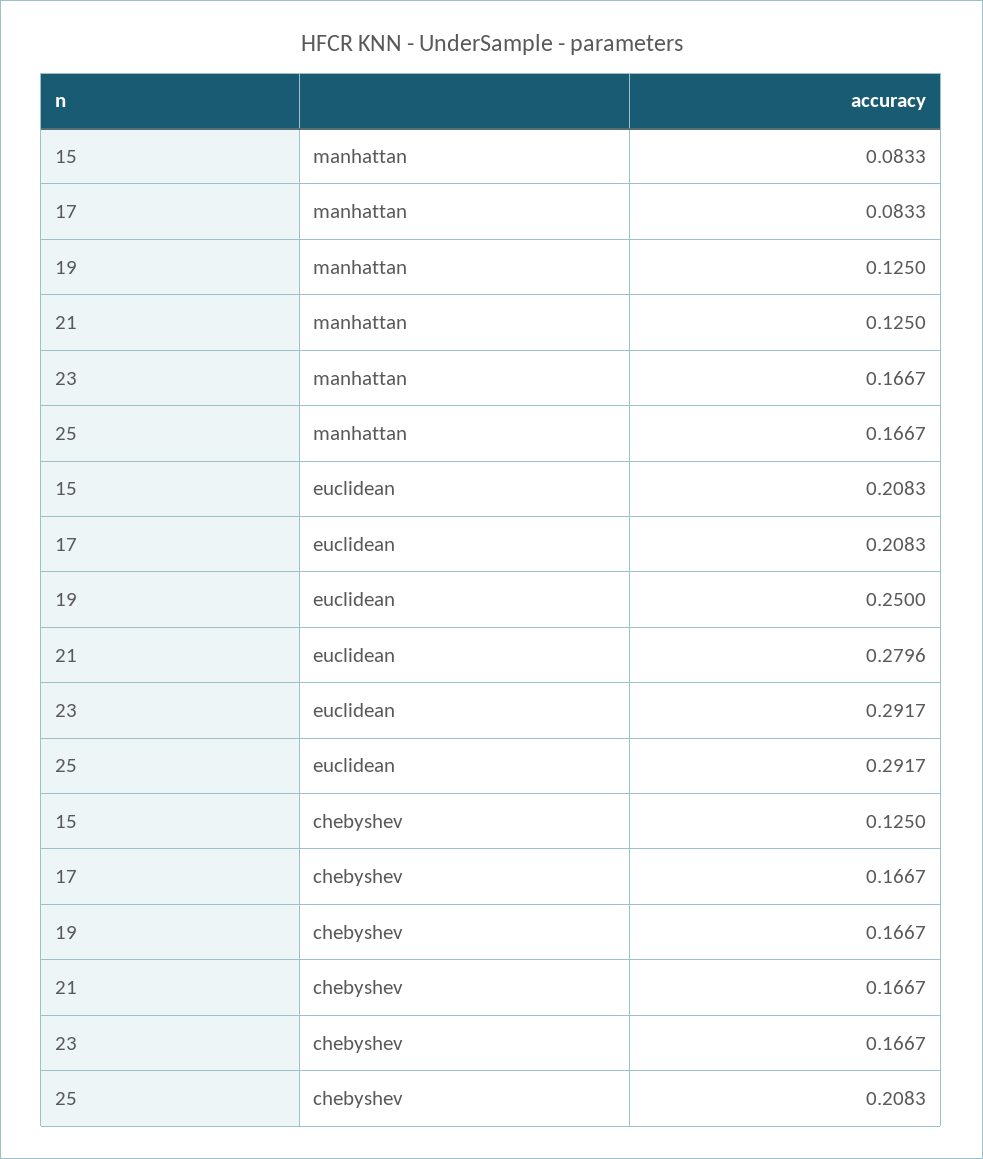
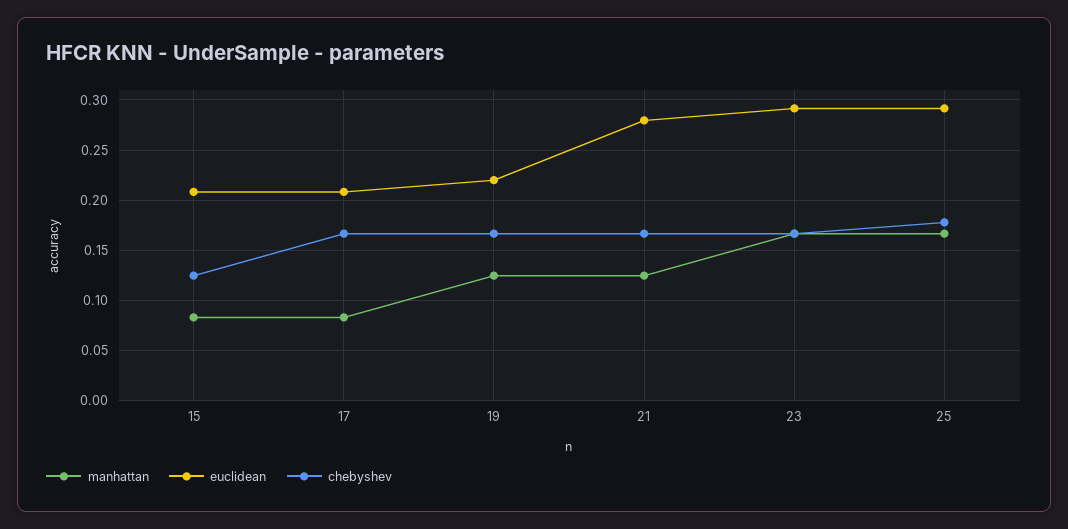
euclidean, 19: 0.25 -> 0.22
chebyshev, 25: 0.2083 -> 0.18

